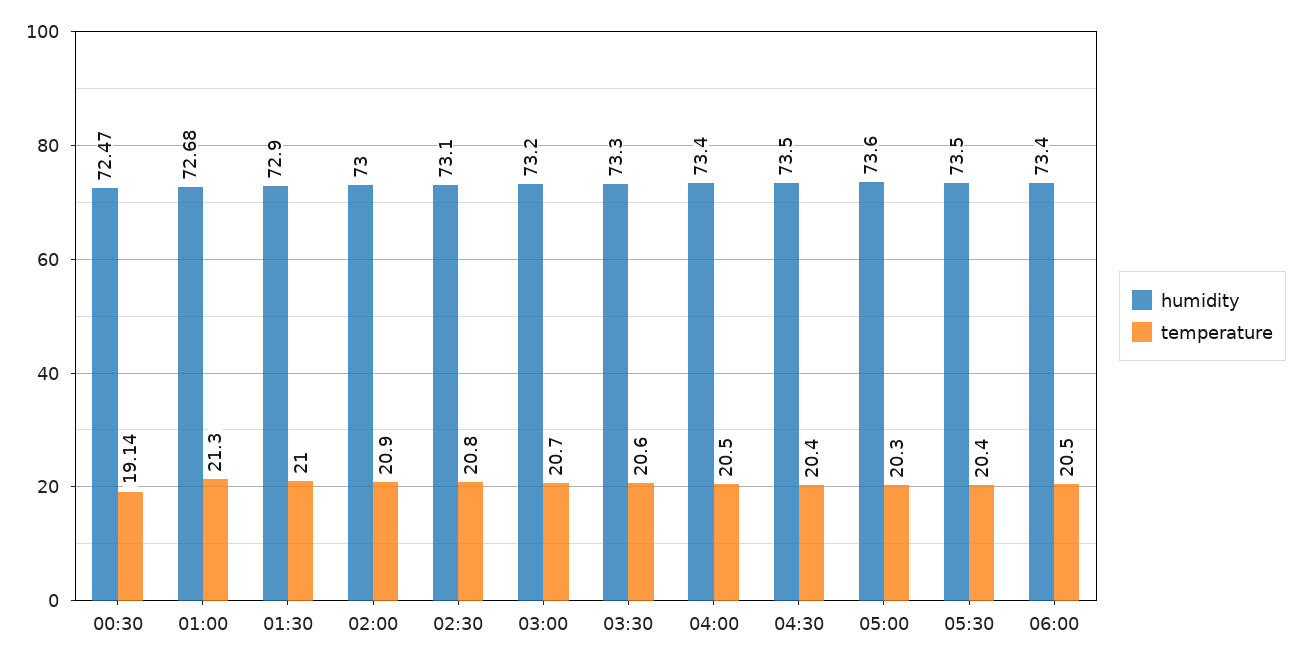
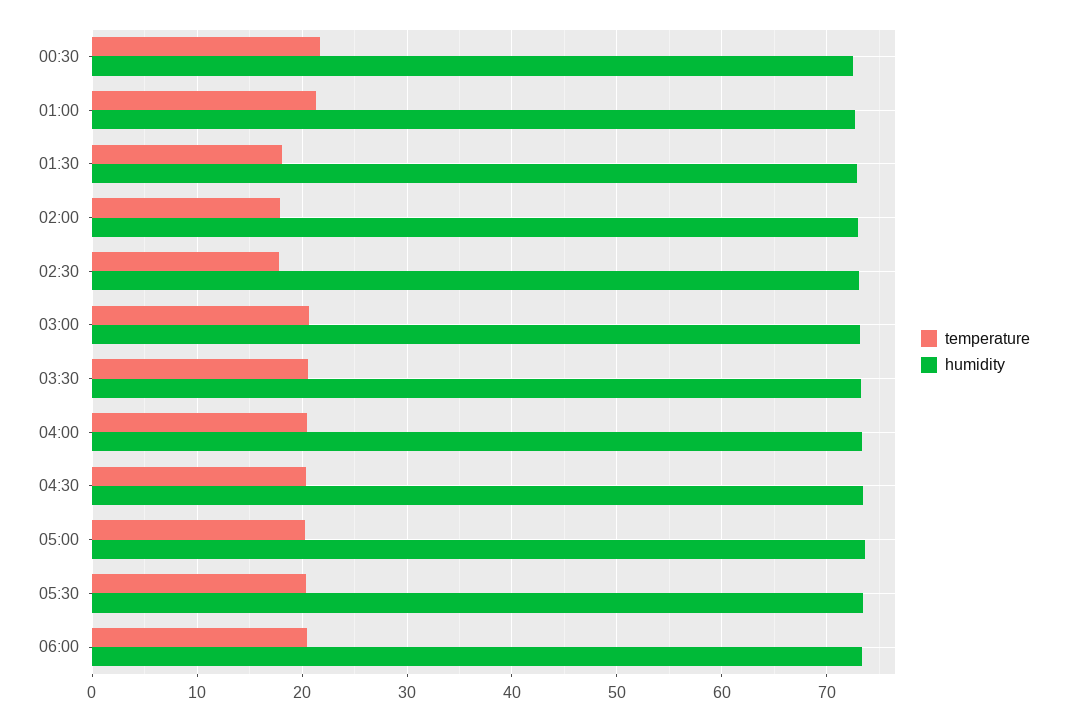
temperature, 00:30: 19.14 -> 22
temperature, 01:30: 21 -> 18
temperature, 02:00: 20.9 -> 18
temperature, 02:30: 20.8 -> 18

